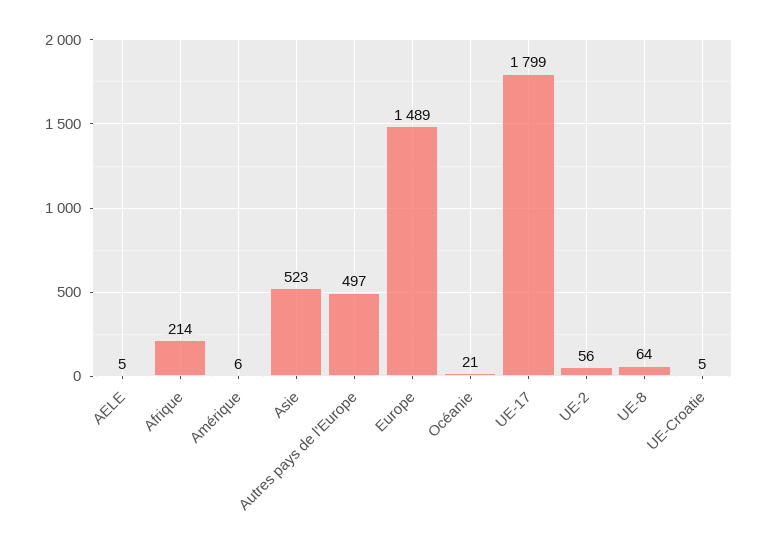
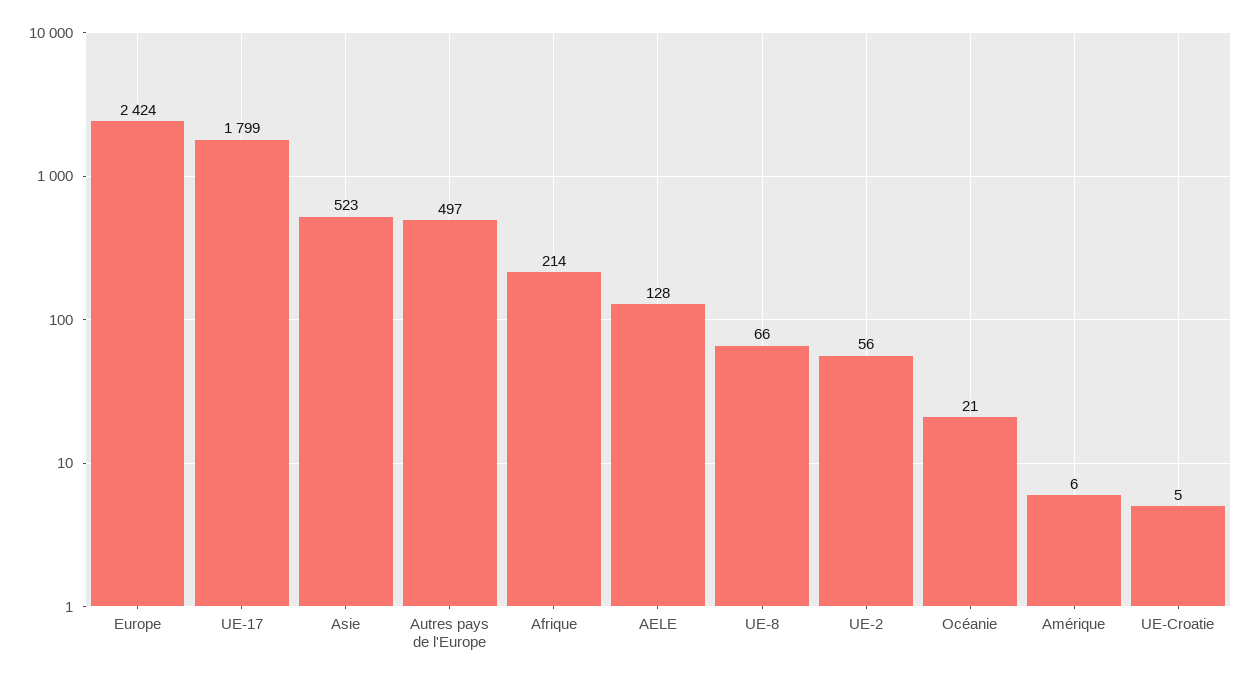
AELE: 5 -> 128
Europe: 1489 -> 2424
UE-8: 64 -> 66

